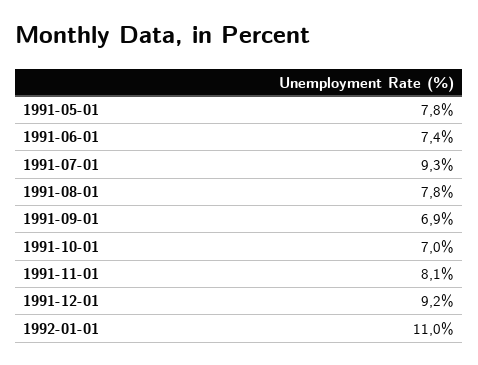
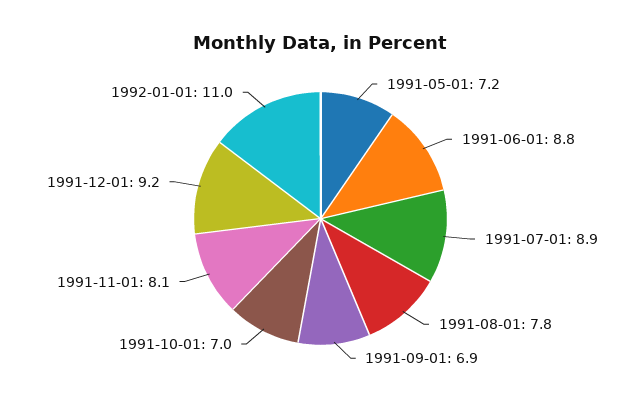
1991-05-01: 7.8 -> 7.2
1991-06-01: 7.4 -> 8.8
1991-07-01: 9.3 -> 8.9

